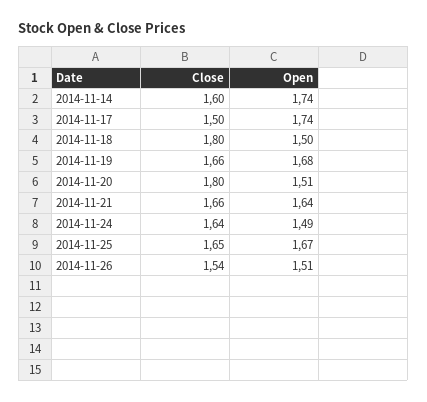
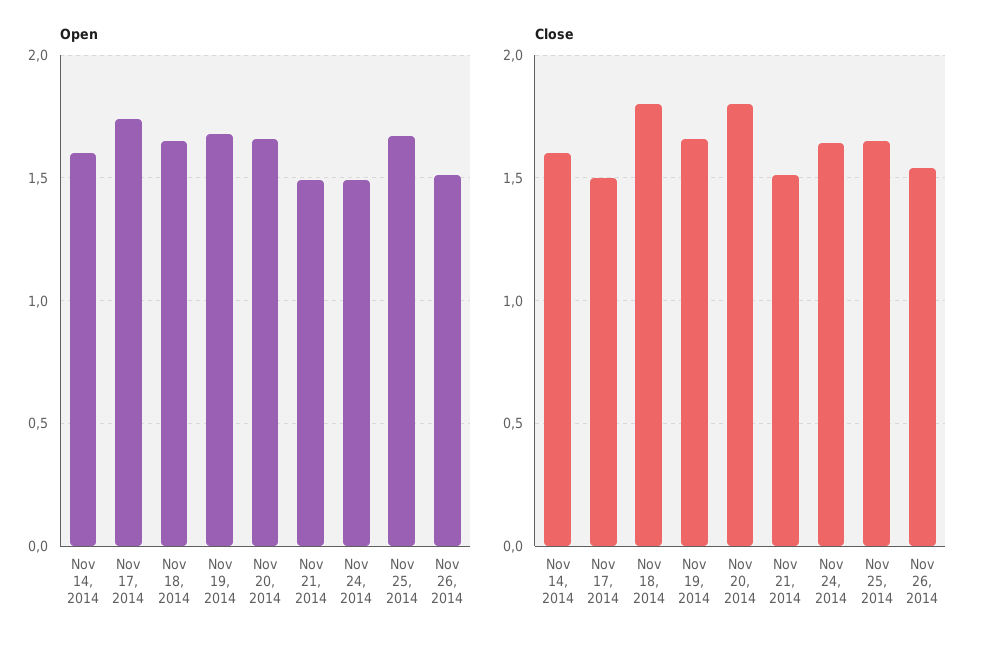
Open, 2014-11-14: 1.74 -> 1.6
Open, 2014-11-18: 1.5 -> 1.65
Open, 2014-11-20: 1.51 -> 1.65
Close, 2014-11-21: 1.66 -> 1.5
Open, 2014-11-21: 1.64 -> 1.5

